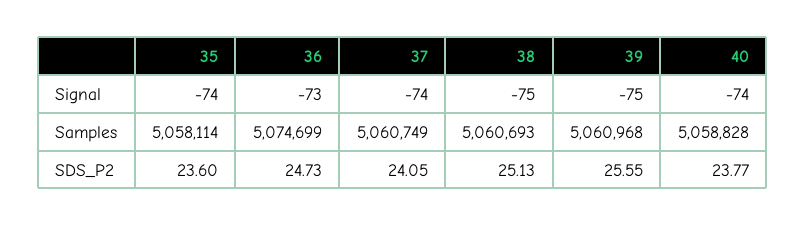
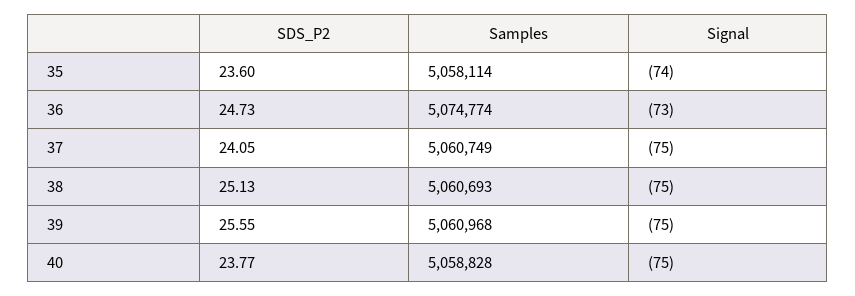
37, Signal: -74 -> -75
40, Signal: -74 -> -75
36, Samples: 5074699 -> 5074774

